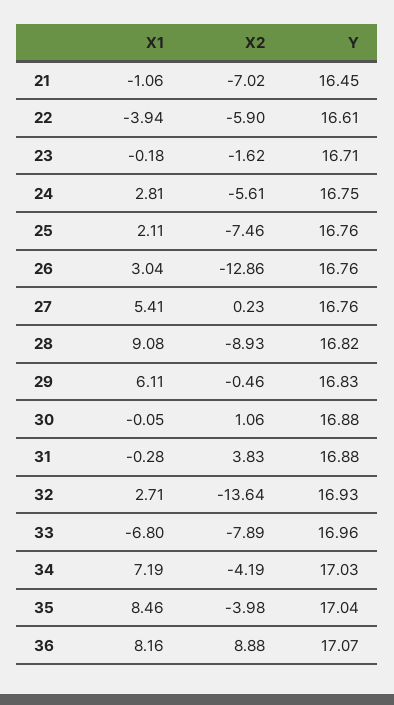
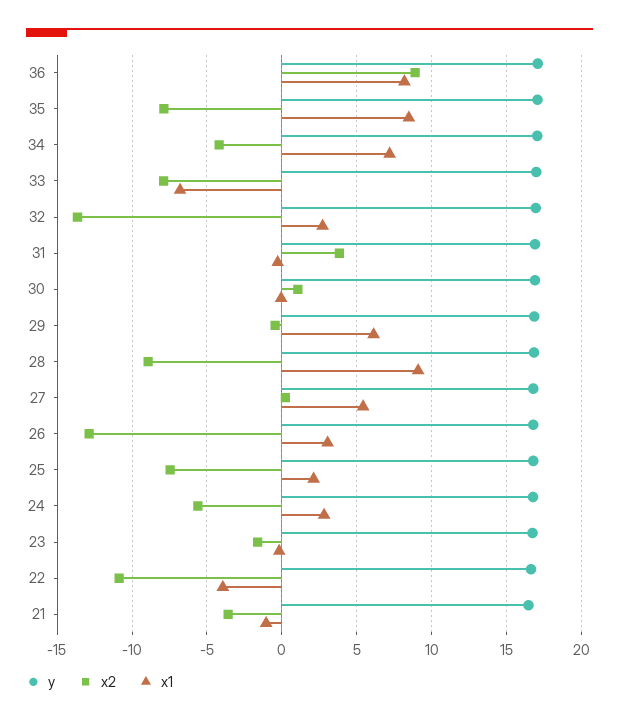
X2, 21: -7.02 -> -3.5
X2, 22: -5.9 -> -11
X2, 35: -3.98 -> -8

